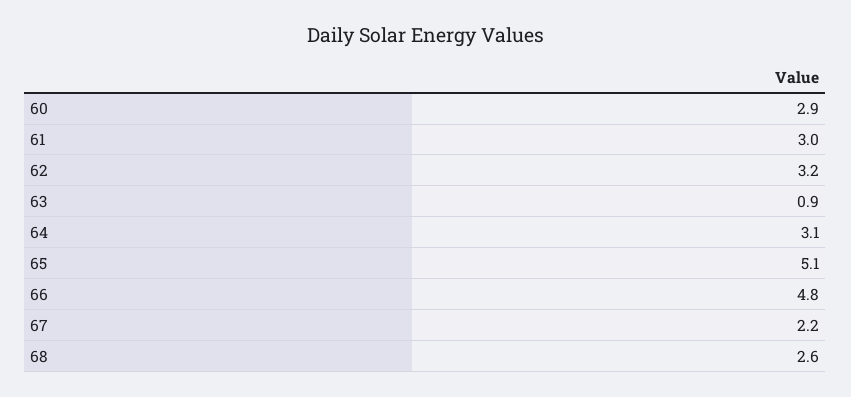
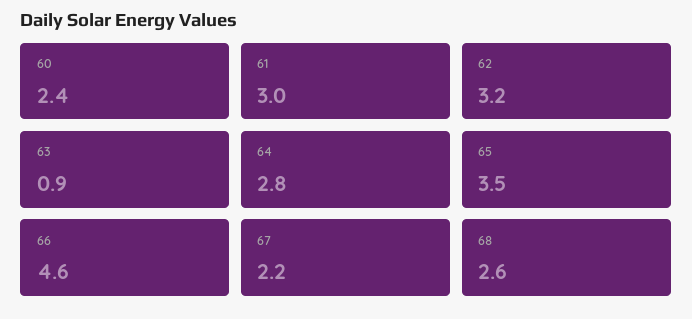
60: 2.9 -> 2.4
64: 3.1 -> 2.8
65: 5.1 -> 3.5
66: 4.8 -> 4.6

